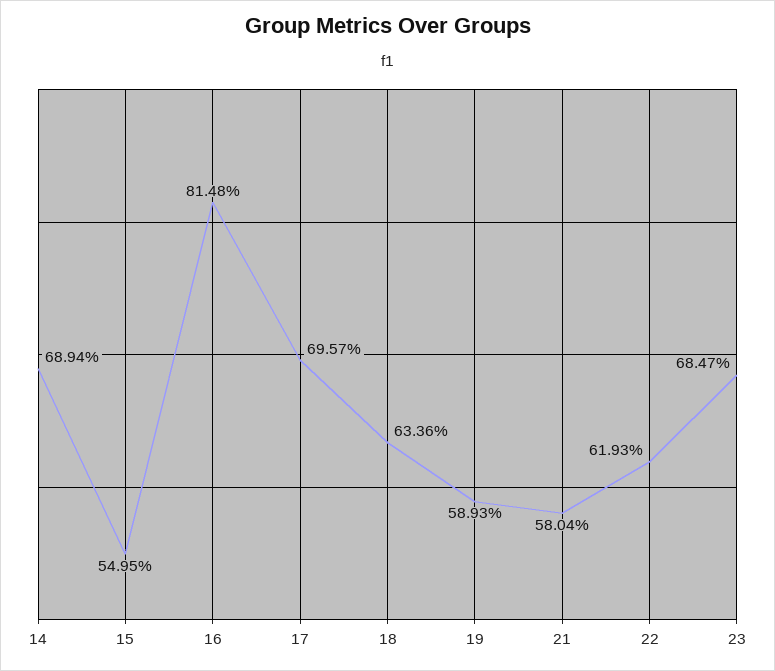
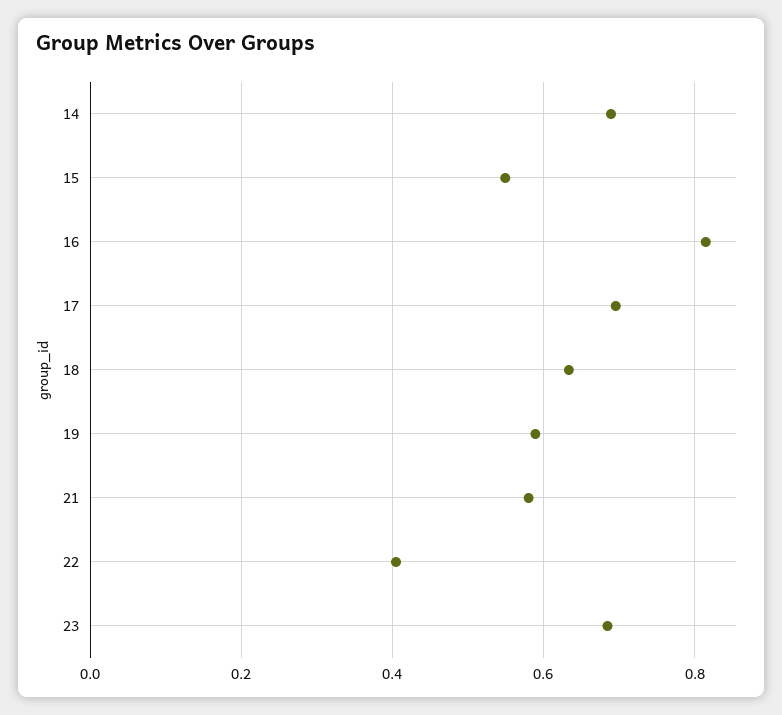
22: 0.6193 -> 0.4

